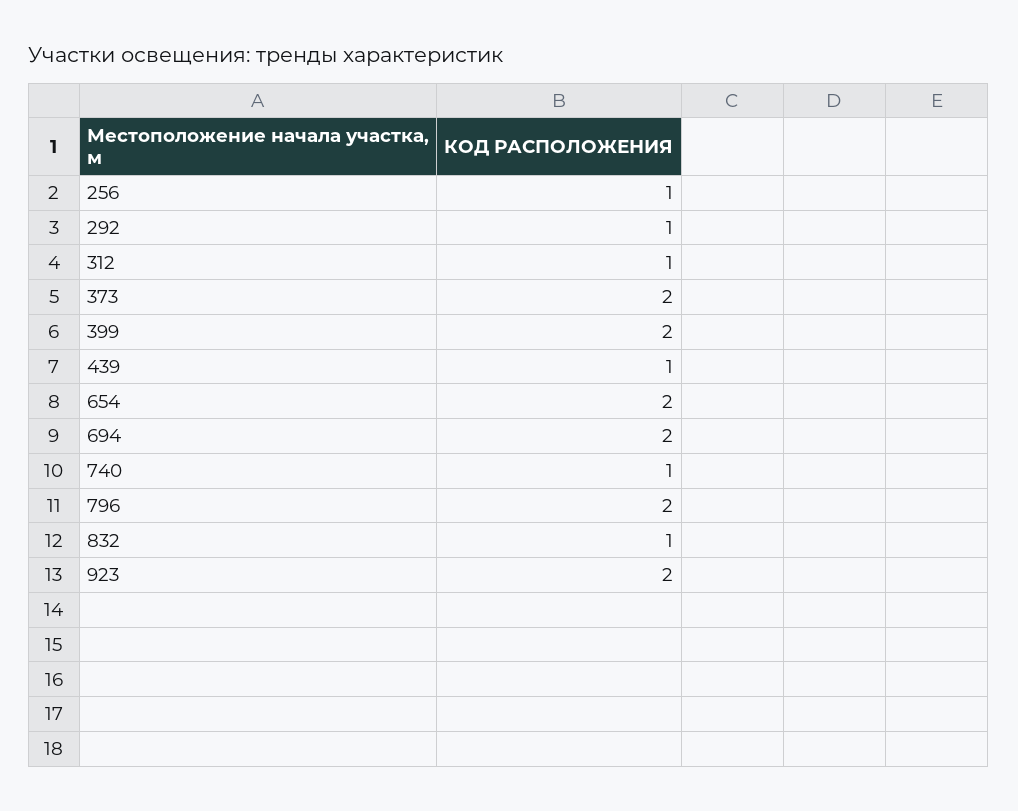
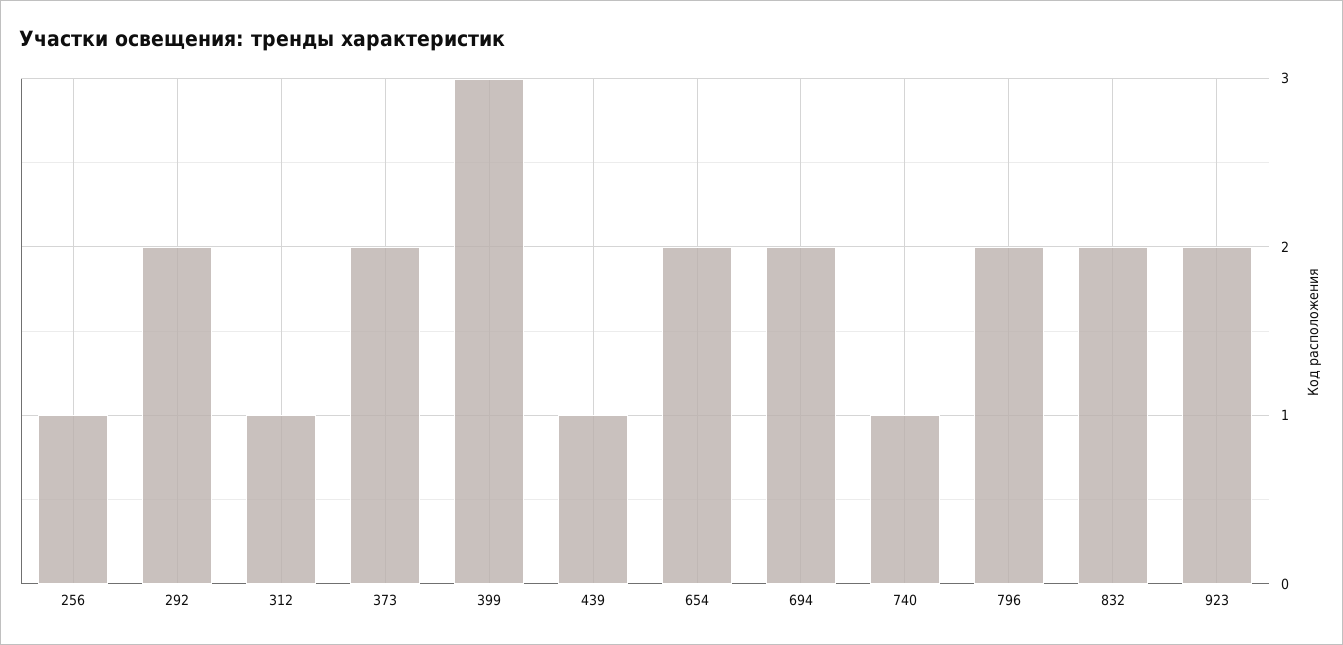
292: 1 -> 2
399: 2 -> 3
832: 1 -> 2

